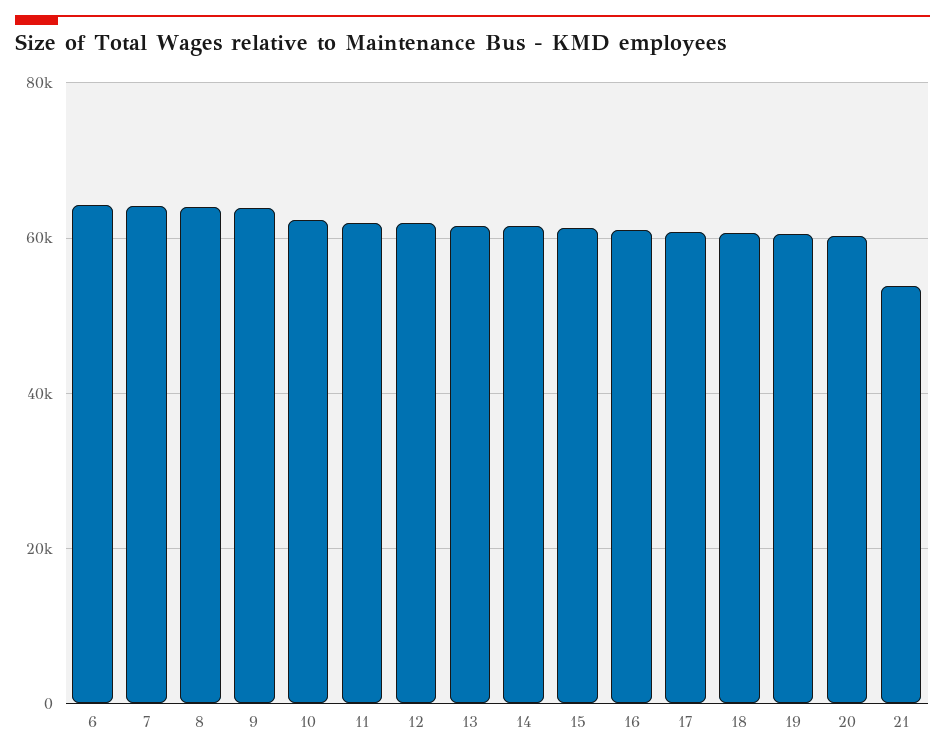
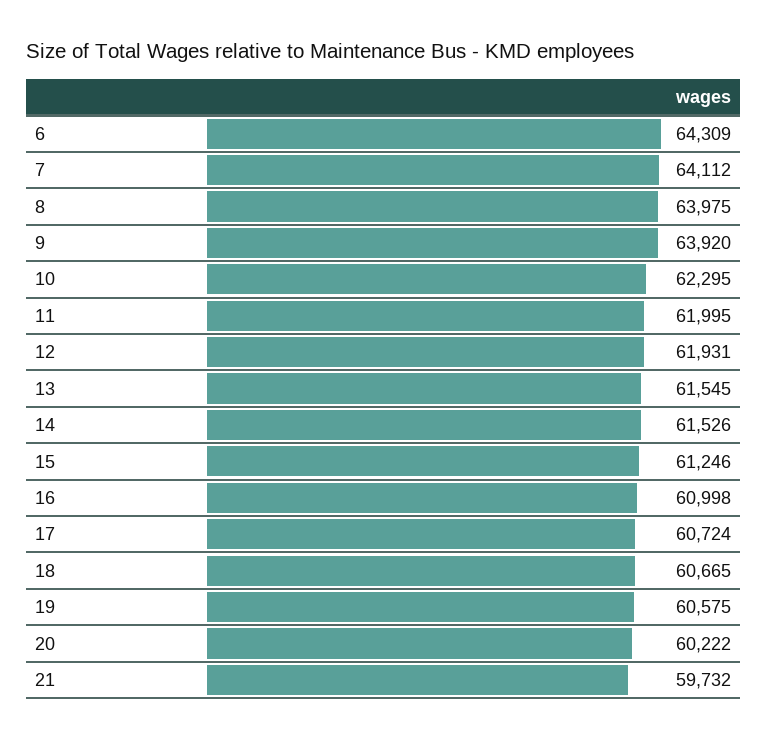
21: 54000 -> 59732

